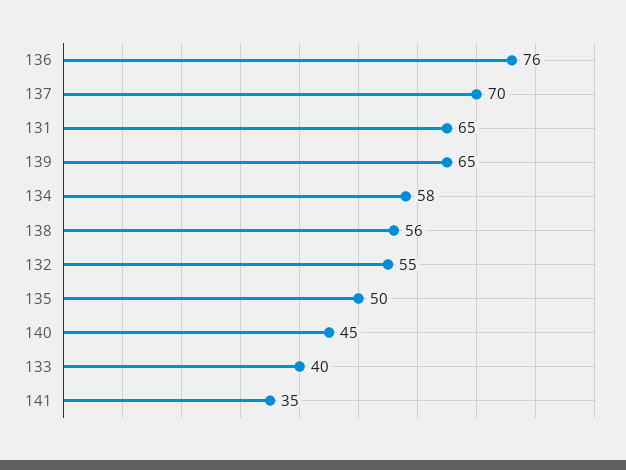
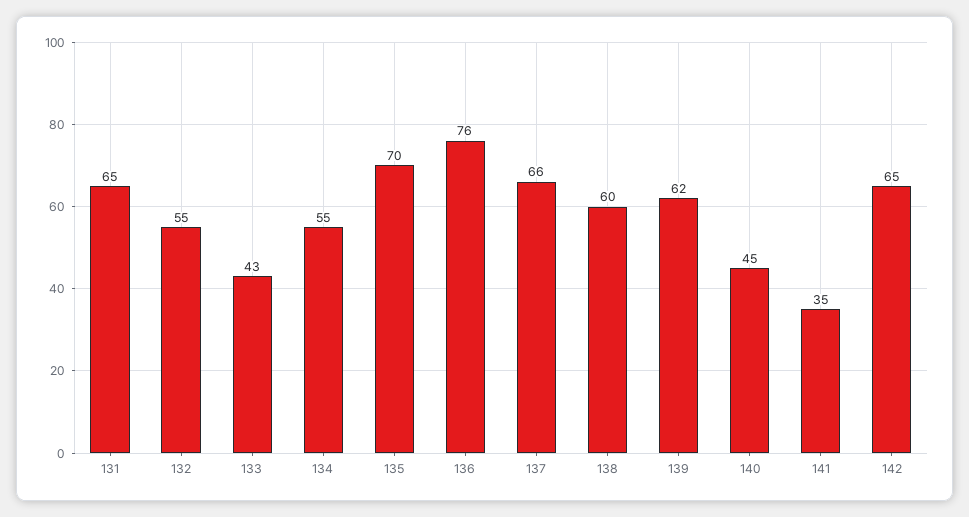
137: 70 -> 66
139: 65 -> 62
134: 58 -> 55
138: 56 -> 60
135: 50 -> 70
133: 40 -> 43
142: none -> 65

